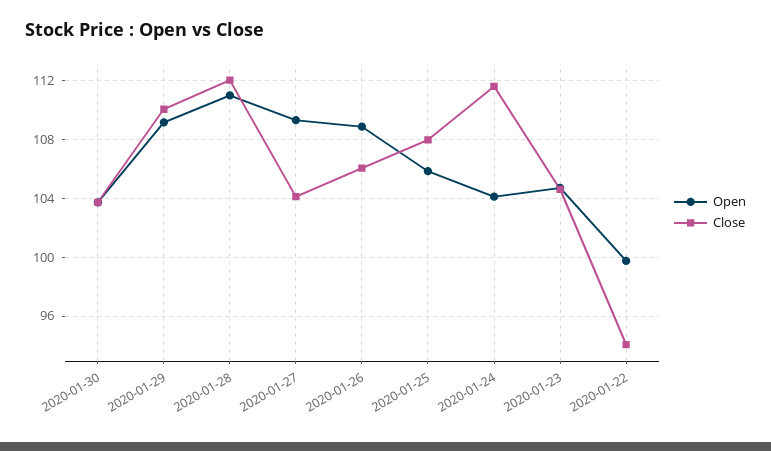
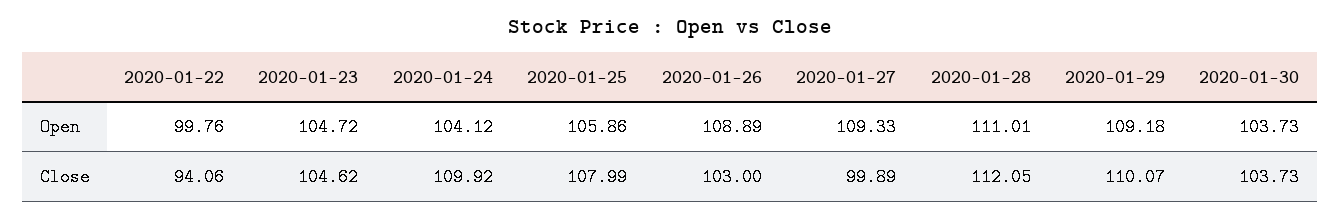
Close, 2020-01-27: 104 -> 99.89
Close, 2020-01-26: 106 -> 103
Close, 2020-01-24: 111.5 -> 109.92

